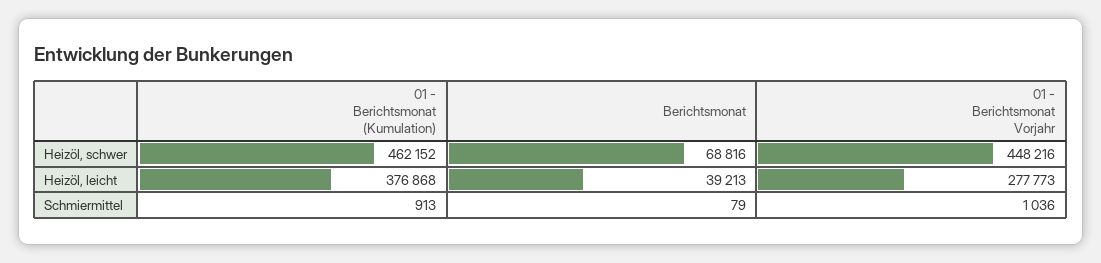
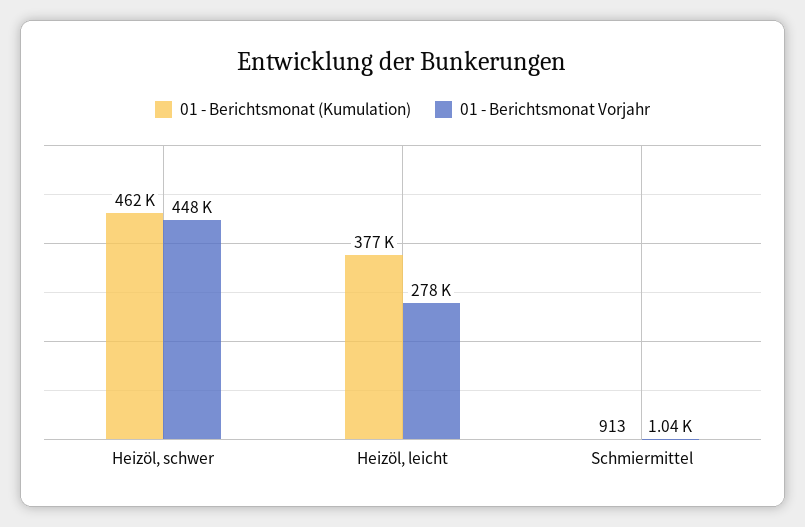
Berichtsmonat, Heizöl, schwer: 68816 -> none
Berichtsmonat, Heizöl, leicht: 39213 -> none
Berichtsmonat, Schmiermittel: 79 -> none

